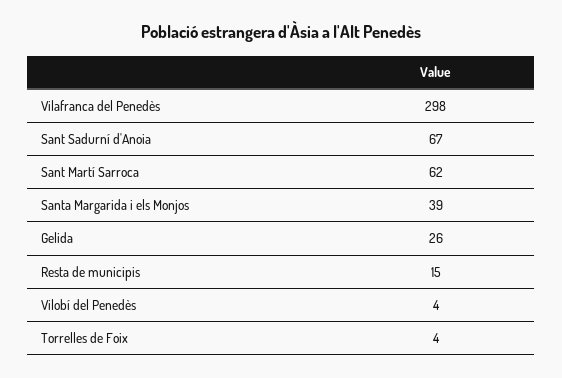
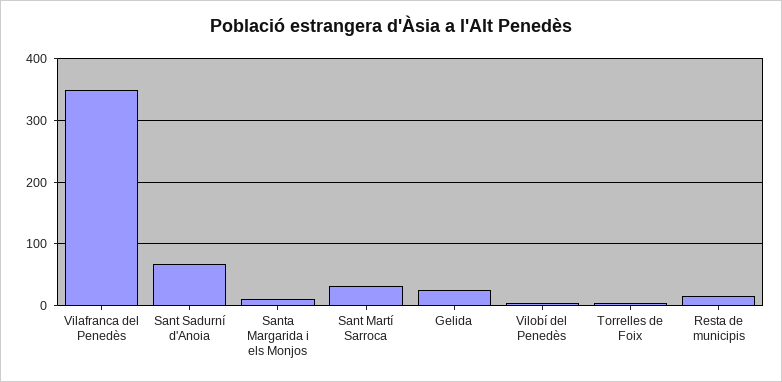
Vilafranca del Penedès: 298 -> 350
Sant Martí Sarroca: 62 -> 30
Santa Margarida i els Monjos: 39 -> 10

